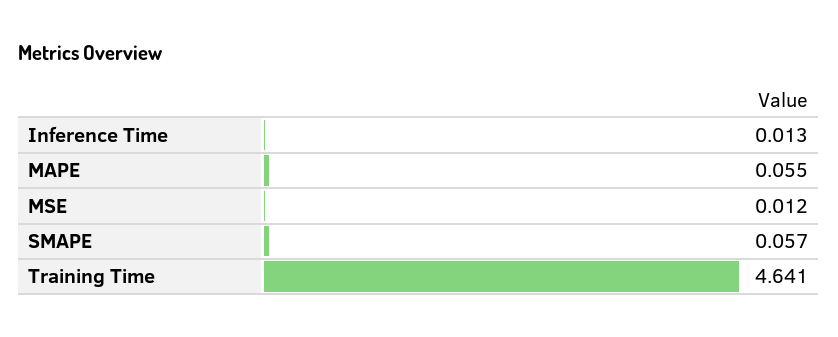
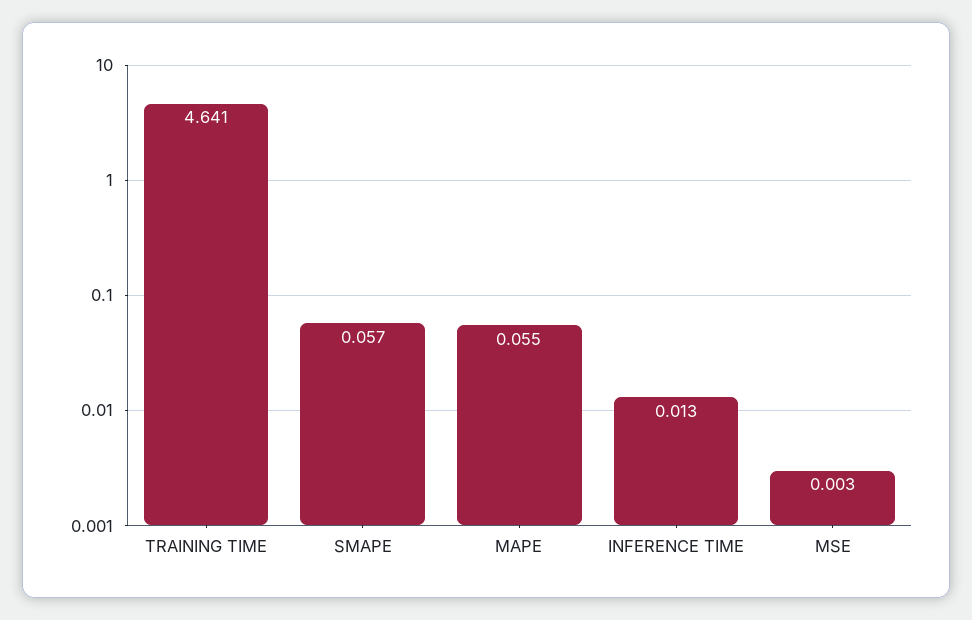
MSE: 0.012 -> 0.003

